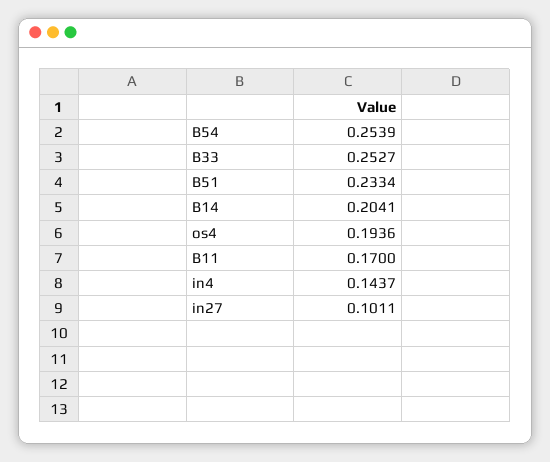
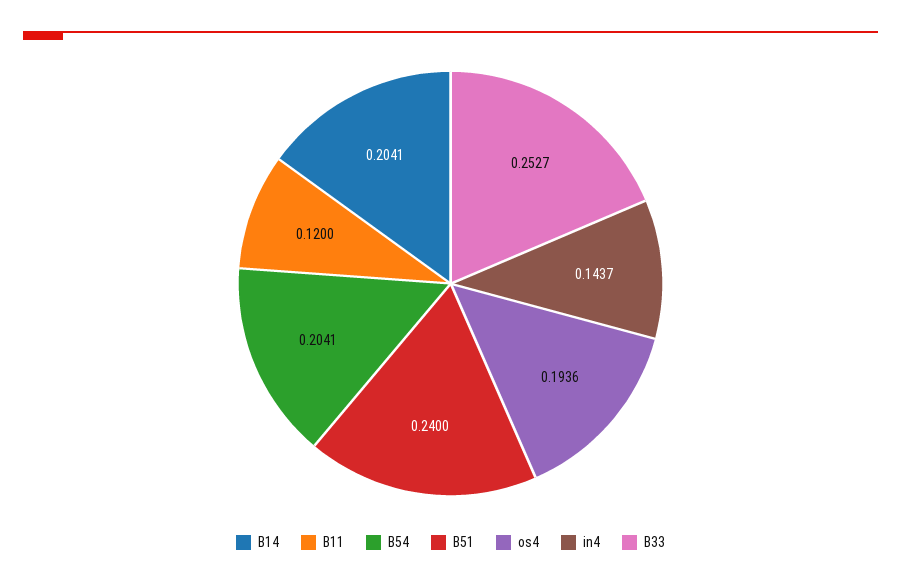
B54: 0.2539 -> 0.2041
B51: 0.2334 -> 0.24
B11: 0.17 -> 0.12
in27: 0.1011 -> none

